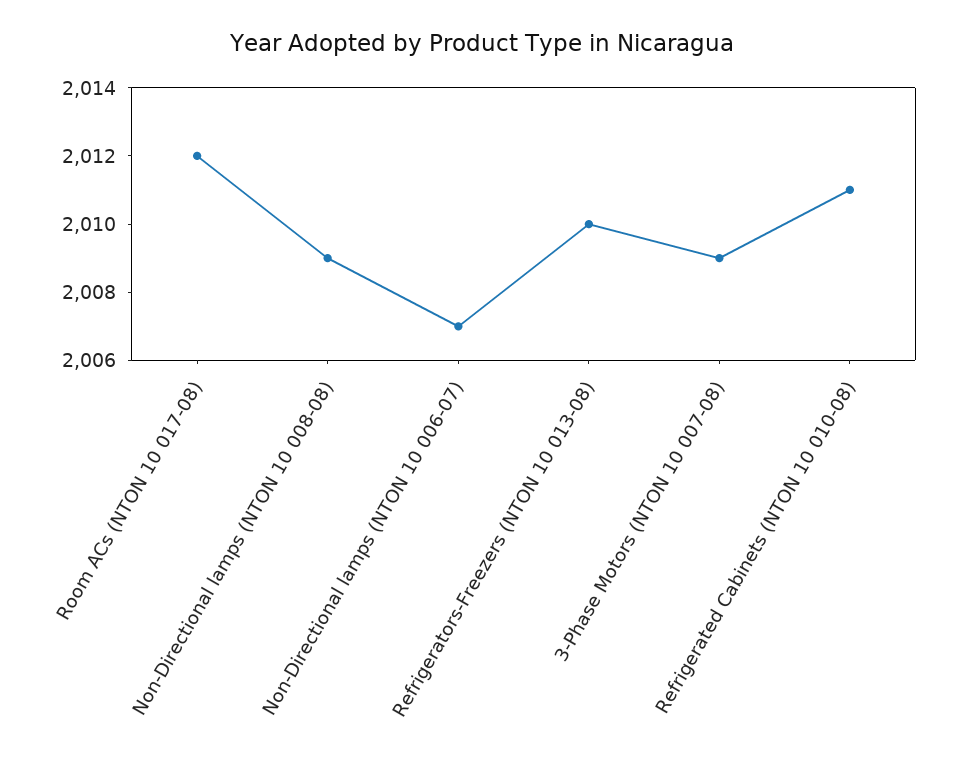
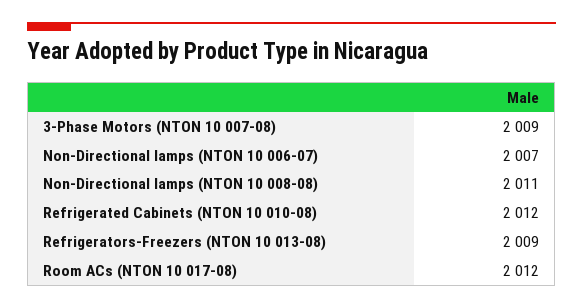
Non-Directional lamps (NTON 10 008-08): 2009 -> 2011
Refrigerators-Freezers (NTON 10 013-08): 2010 -> 2009
Refrigerated Cabinets (NTON 10 010-08): 2011 -> 2012

